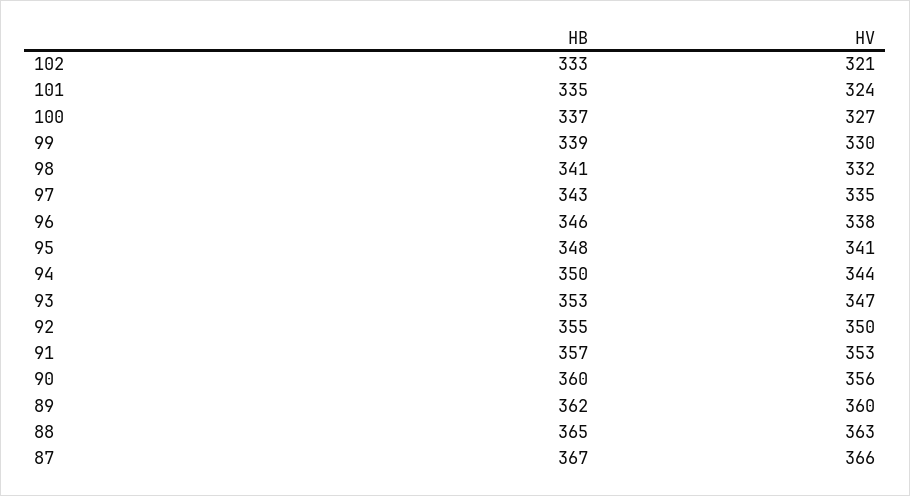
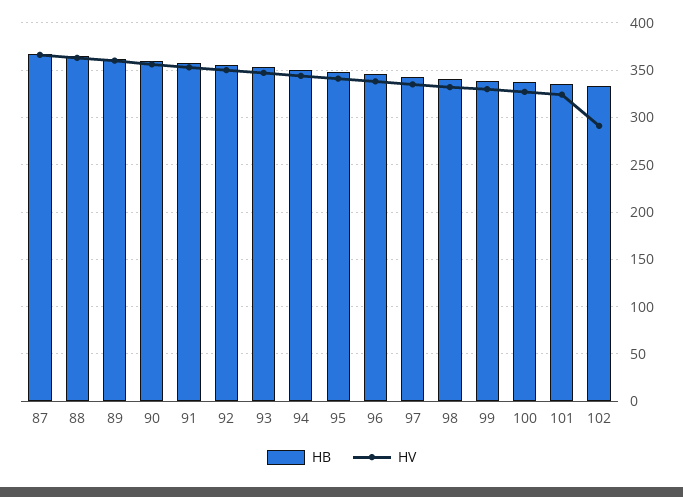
HV, 102: 321 -> 290

